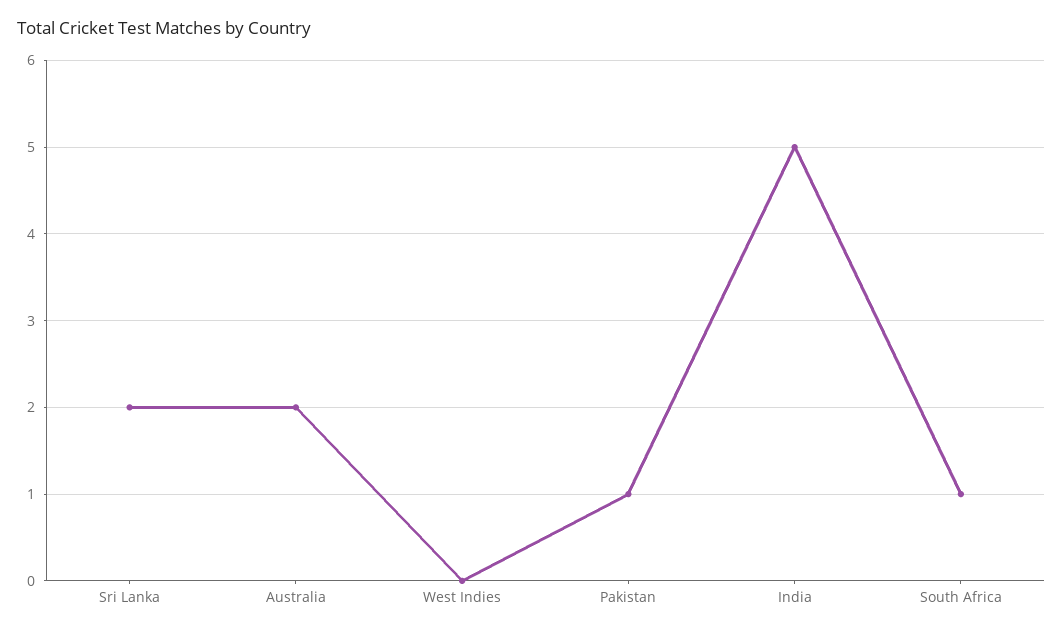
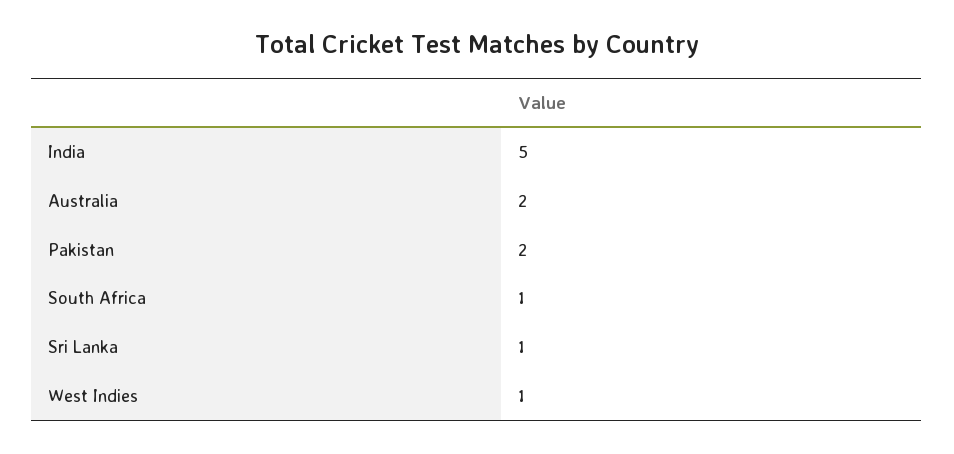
Sri Lanka: 2 -> 1
West Indies: 0 -> 1
Pakistan: 1 -> 2

